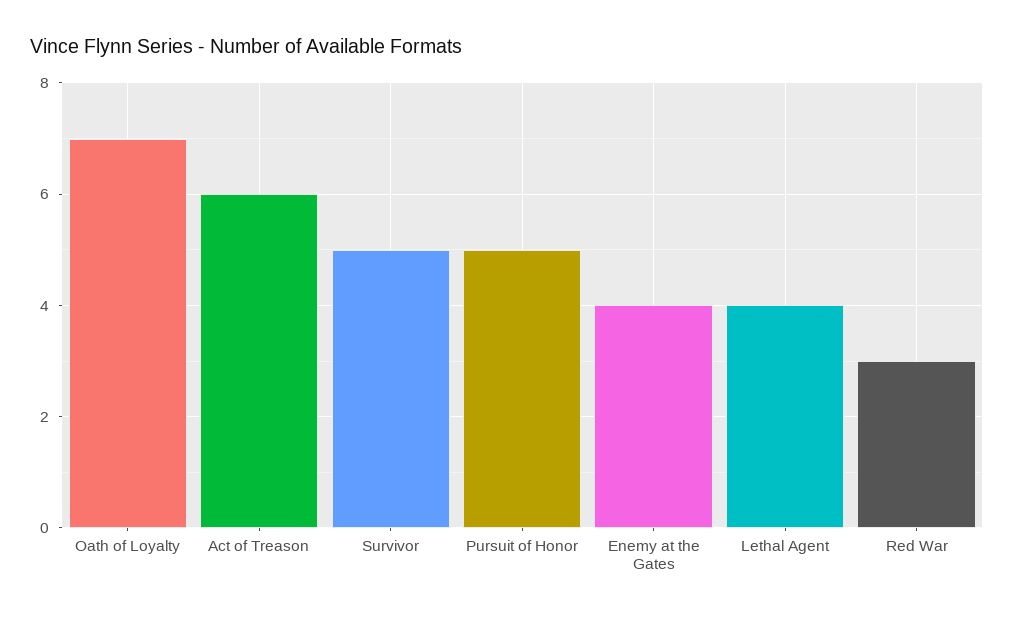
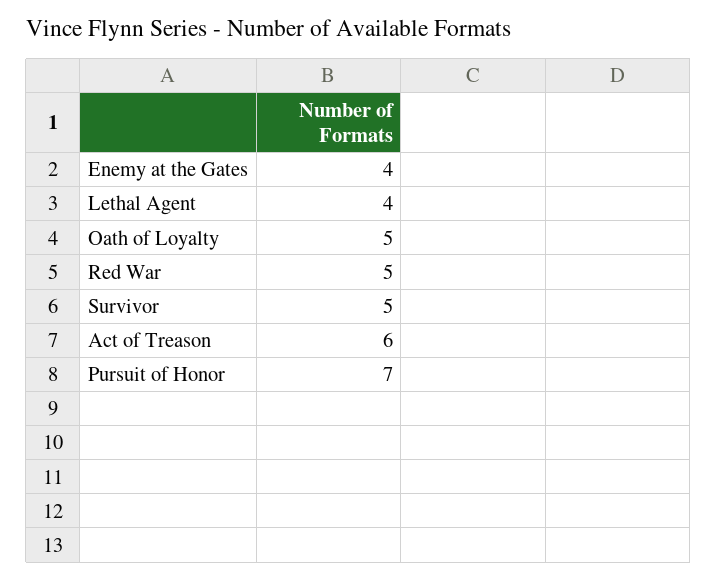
Oath of Loyalty: 7 -> 5
Pursuit of Honor: 5 -> 7
Red War: 3 -> 5

